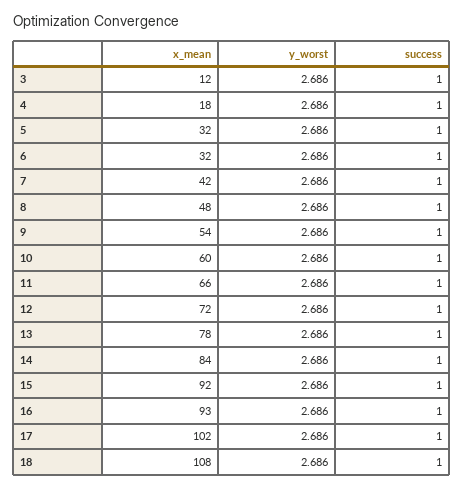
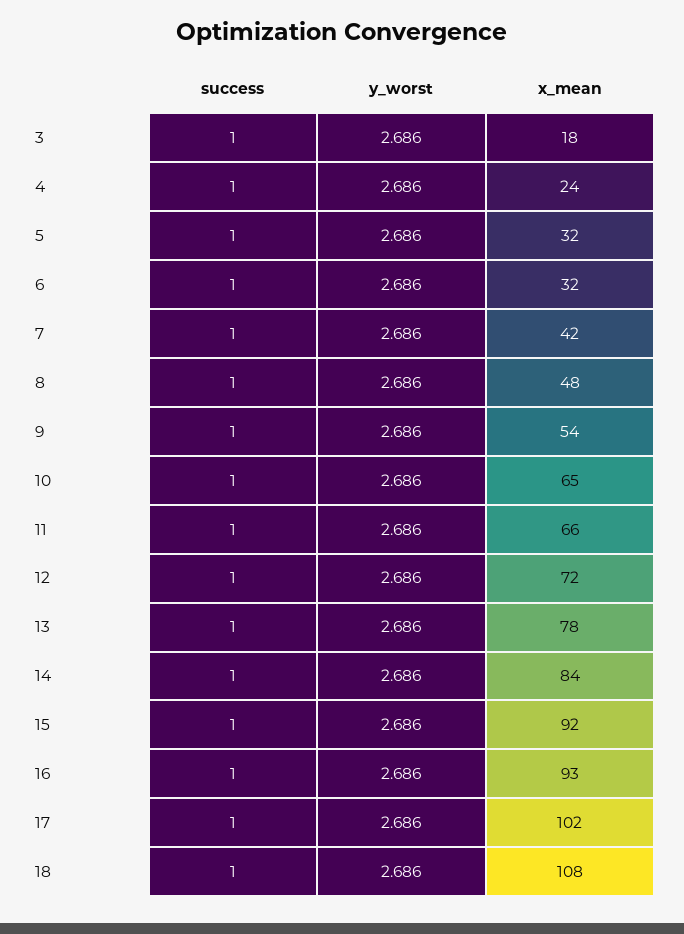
x_mean, 3: 12 -> 18
x_mean, 4: 18 -> 24
x_mean, 10: 60 -> 65

